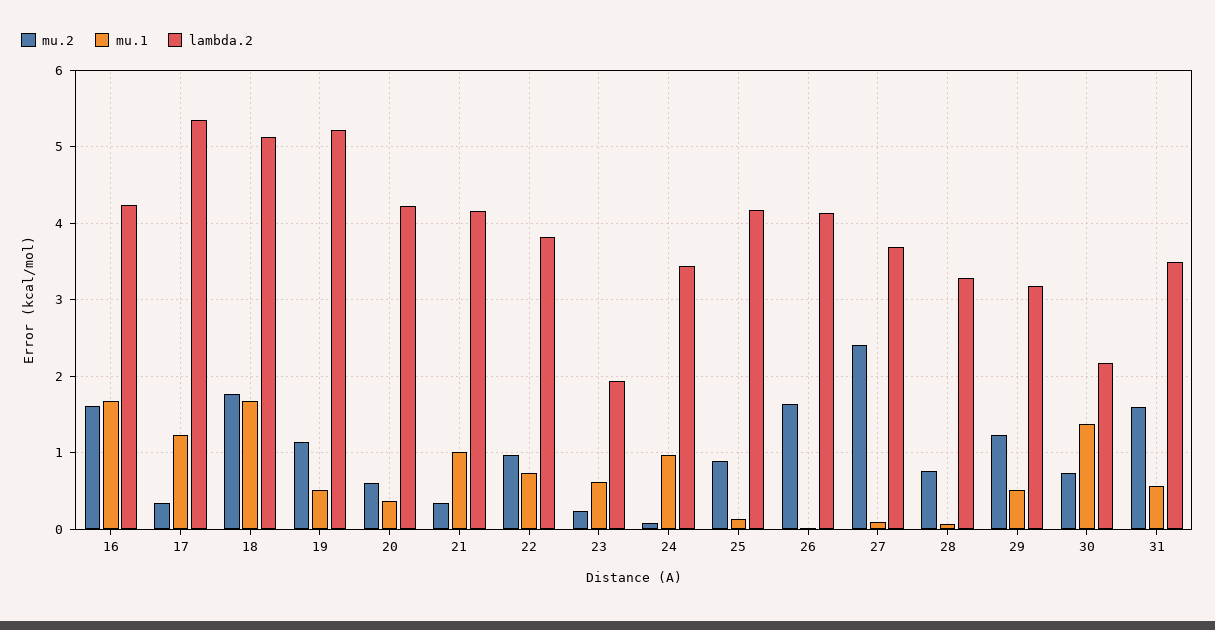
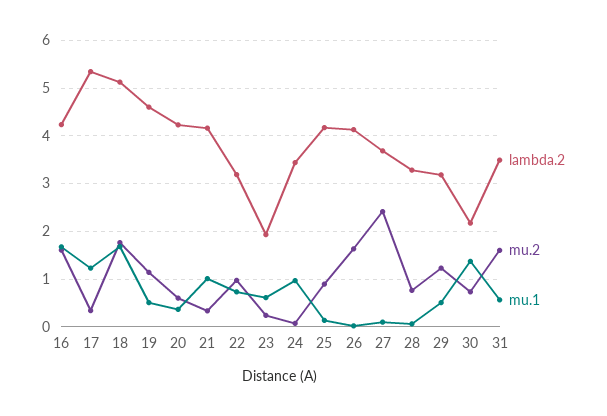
lambda.2, 19: 5.2 -> 4.6
lambda.2, 22: 3.8 -> 3.2

